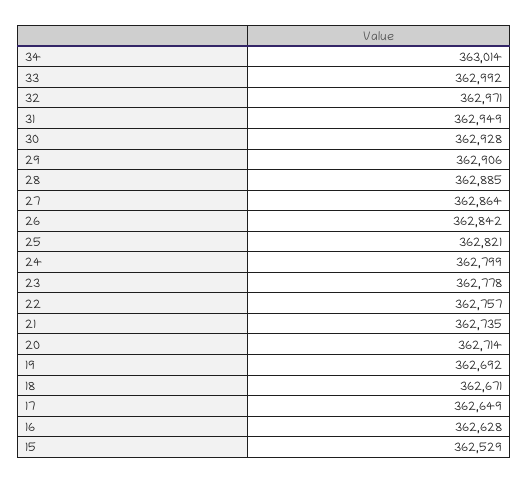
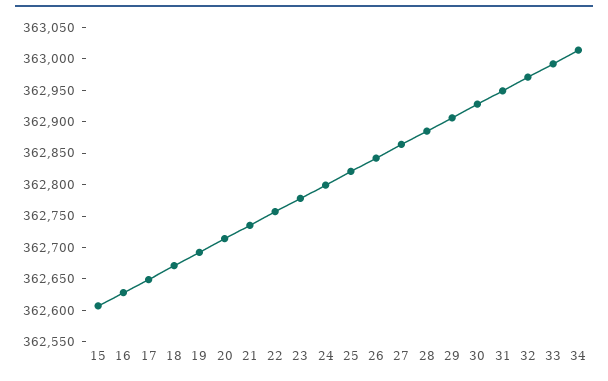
15: 362529 -> 362600

